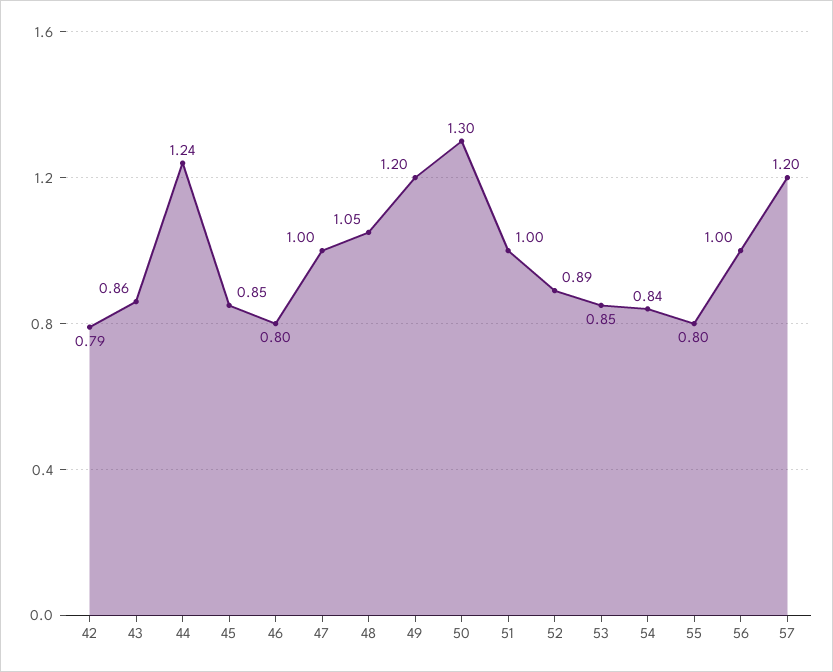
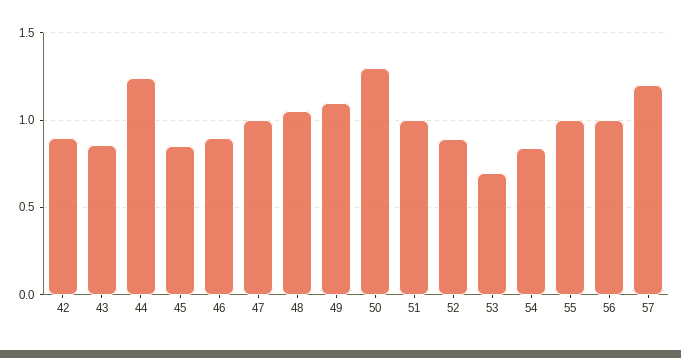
42: 0.79 -> 0.9
46: 0.8 -> 0.9
49: 1.2 -> 1.1
53: 0.85 -> 0.7
55: 0.8 -> 1

